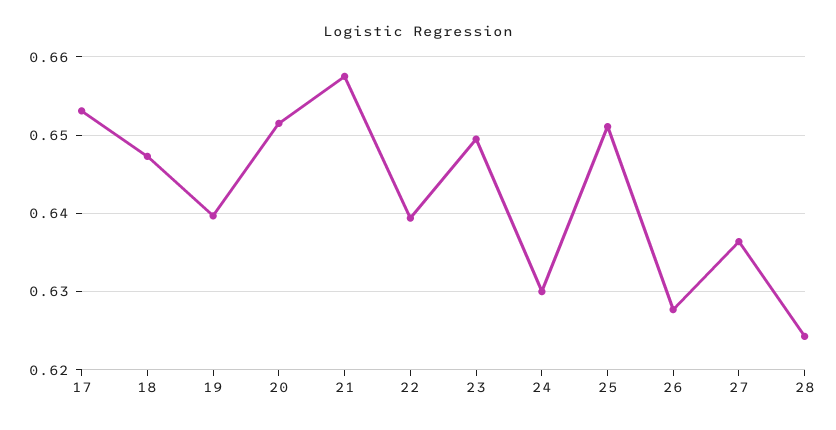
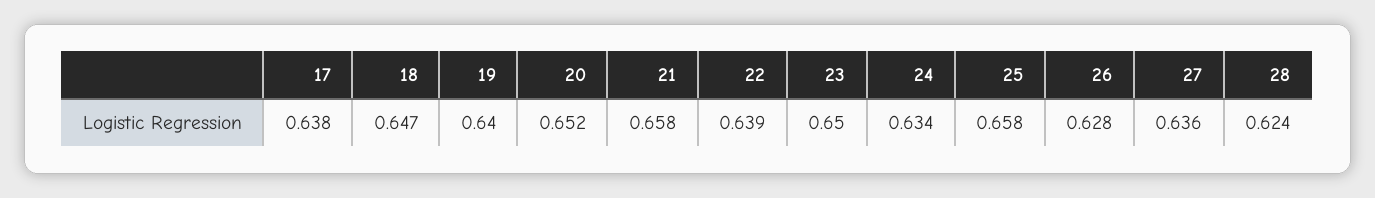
17: 0.653 -> 0.638
24: 0.63 -> 0.634
25: 0.651 -> 0.658

